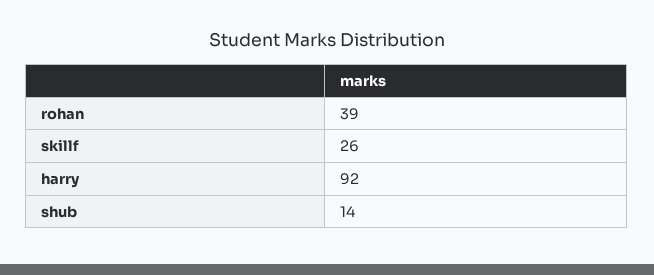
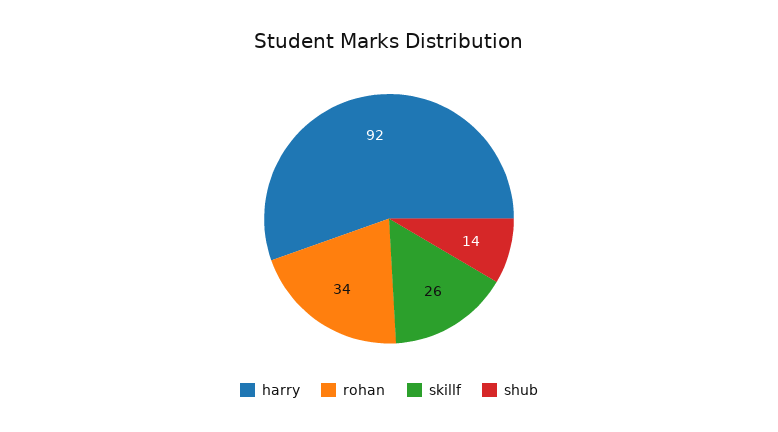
rohan: 39 -> 34

